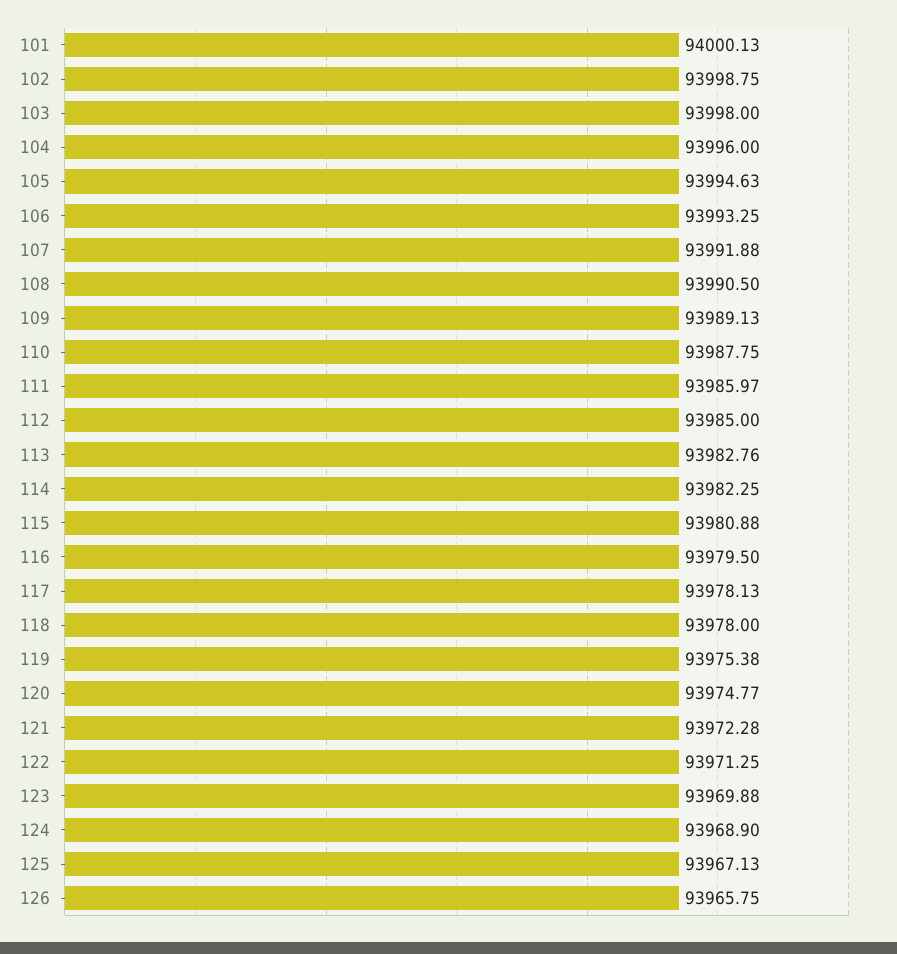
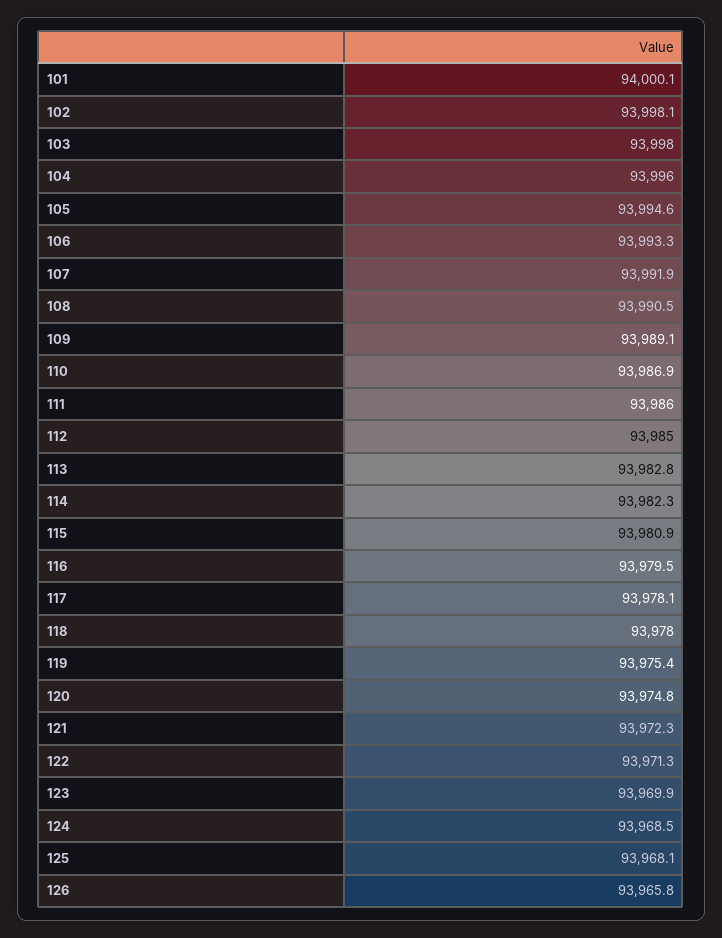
102: 93998.75 -> 93998.1
110: 93987.75 -> 93986.9
124: 93968.9 -> 93968.5
125: 93967.13 -> 93968.1

